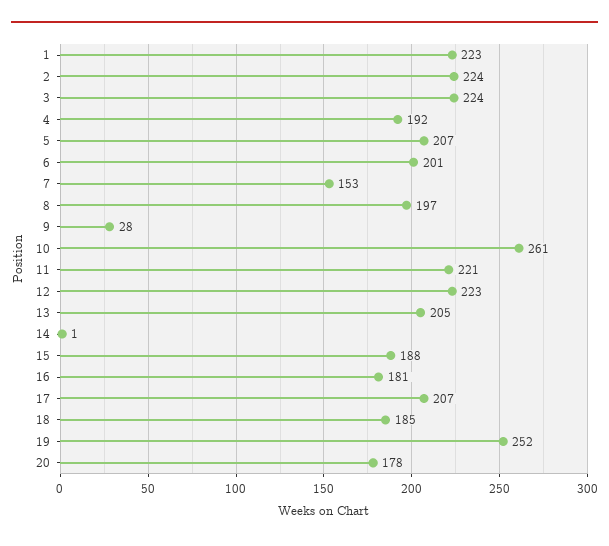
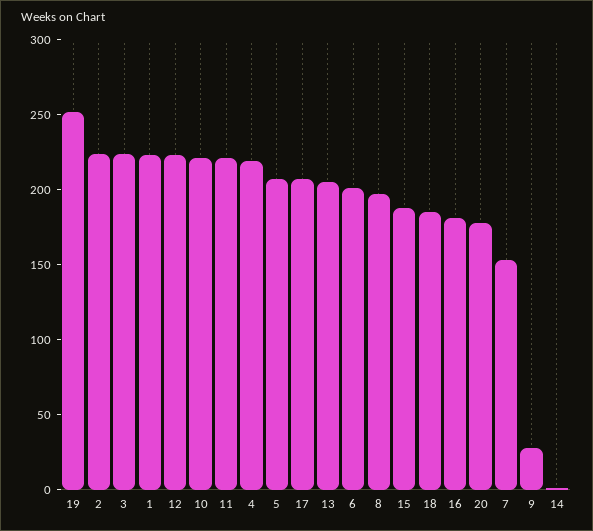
4: 192 -> 220
10: 261 -> 220

